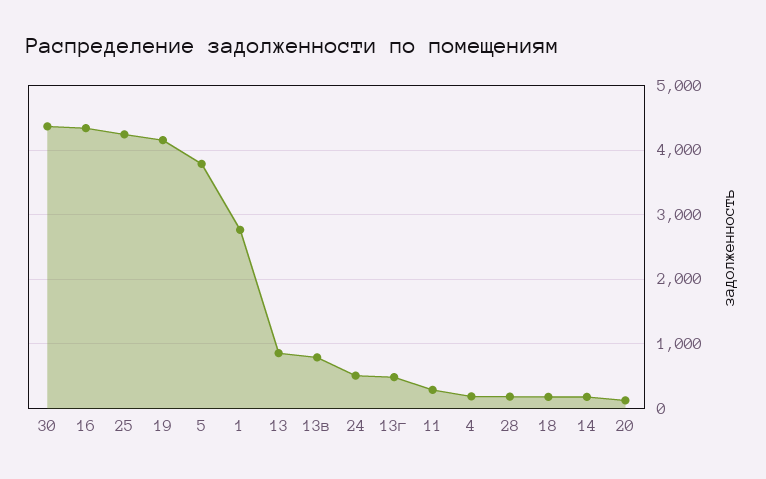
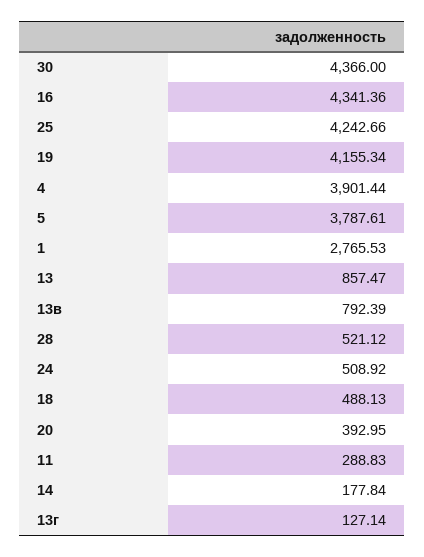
13г: 500 -> 127.14
4: 200 -> 3901.44
28: 200 -> 521.12
18: 200 -> 488.13
20: 100 -> 392.95

